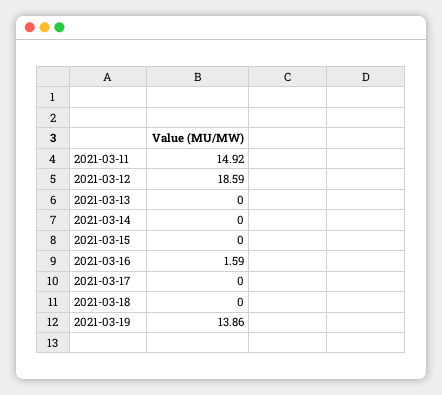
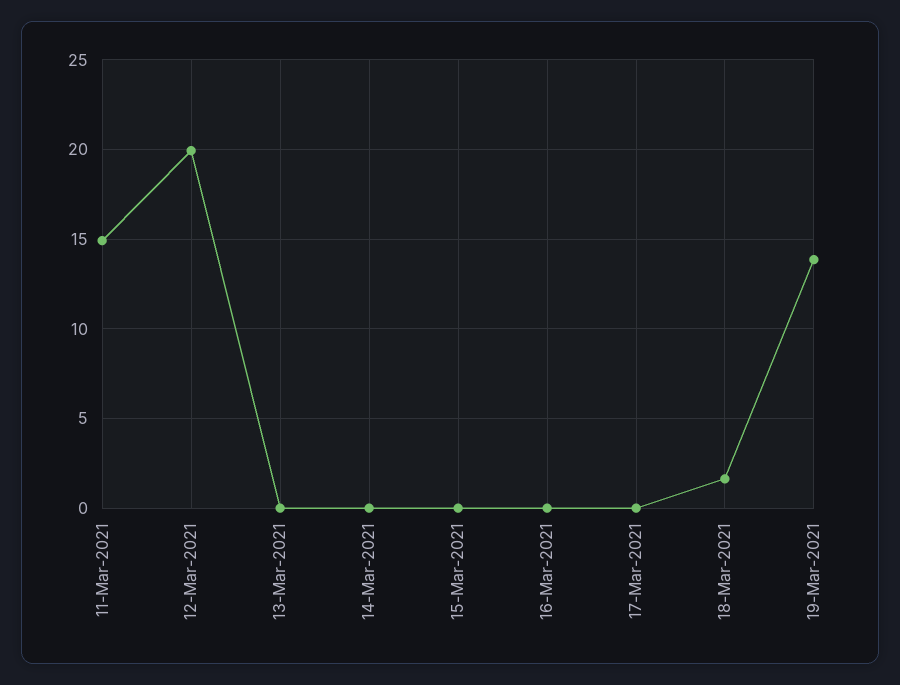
2021-03-12: 18.59 -> 20
2021-03-16: 1.59 -> 0
2021-03-18: 0 -> 1.5

